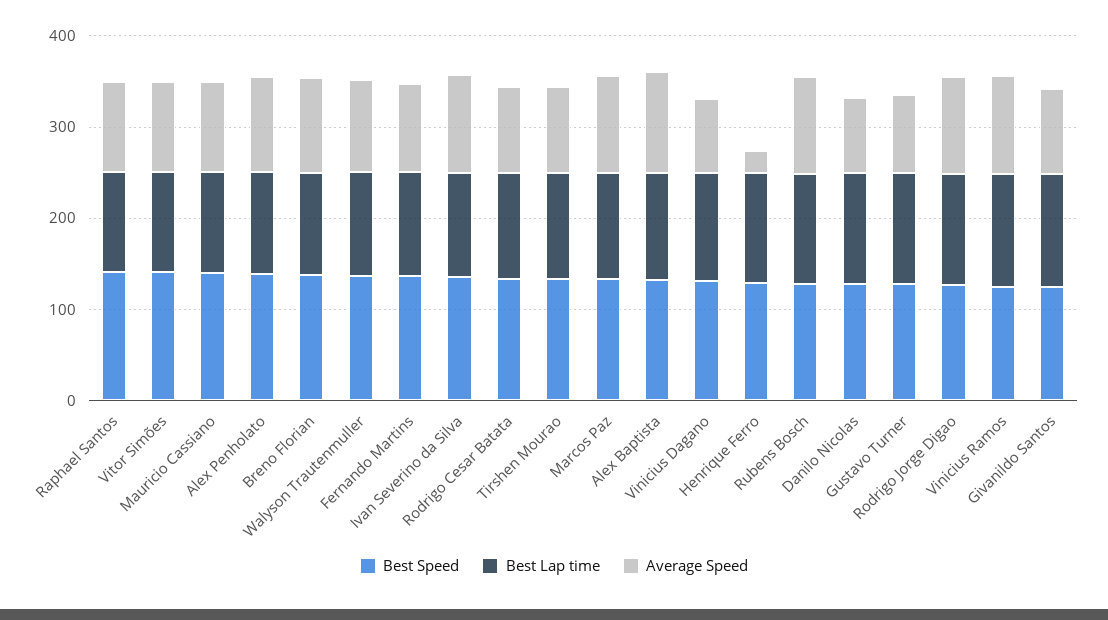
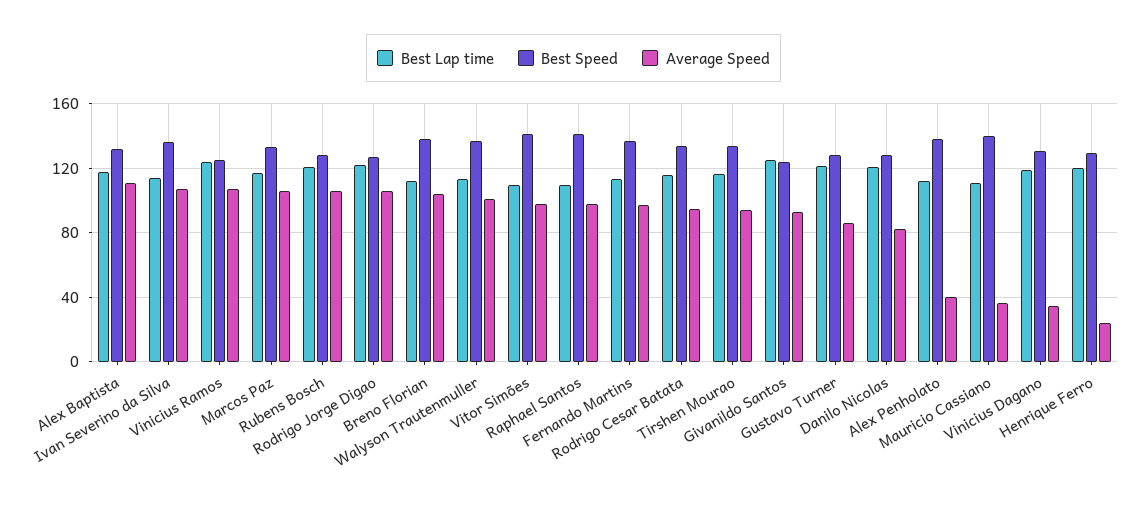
Average Speed, Mauricio Cassiano: 100 -> 35
Average Speed, Alex Penholato: 100 -> 40
Average Speed, Vinicius Dagano: 80 -> 35

